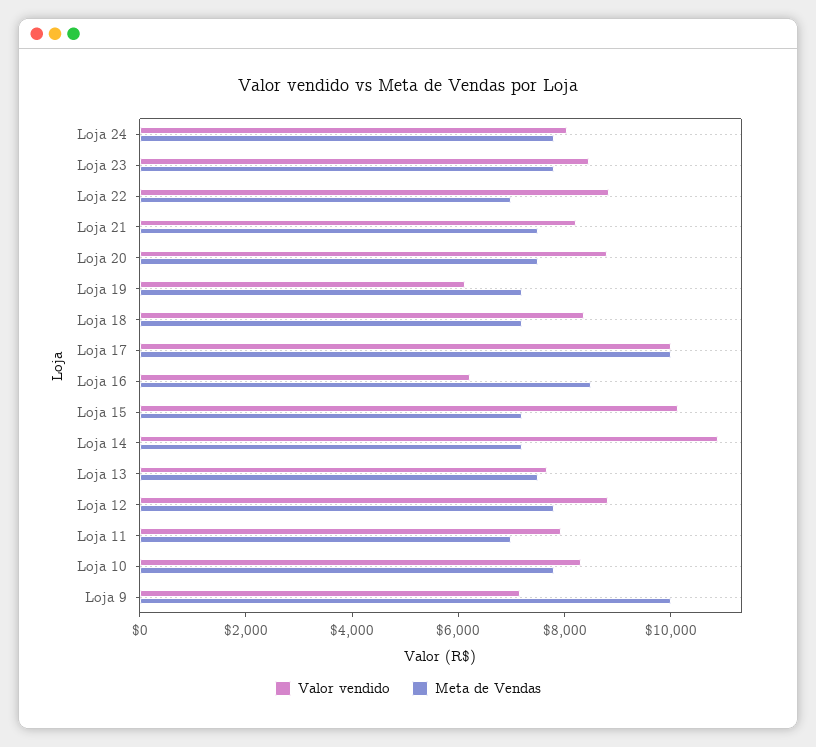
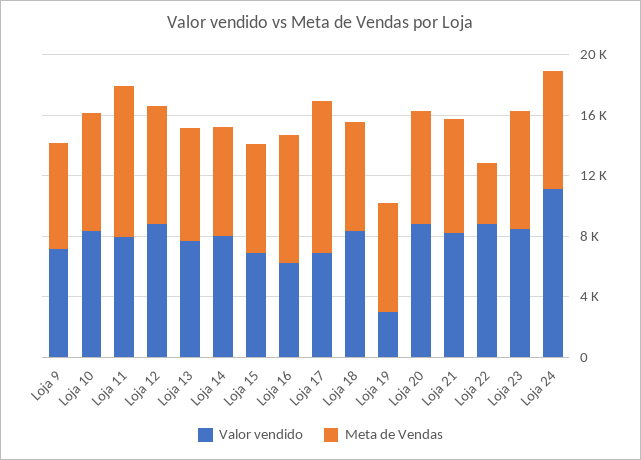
Valor vendido, Loja 24: 8000 -> 11000
Meta de Vendas, Loja 22: 7000 -> 4000
Valor vendido, Loja 19: 6000 -> 3000
Valor vendido, Loja 17: 10000 -> 7000
Valor vendido, Loja 15: 10000 -> 7000
Valor vendido, Loja 14: 11000 -> 8000
Meta de Vendas, Loja 11: 7000 -> 10000
Meta de Vendas, Loja 9: 10000 -> 7000

